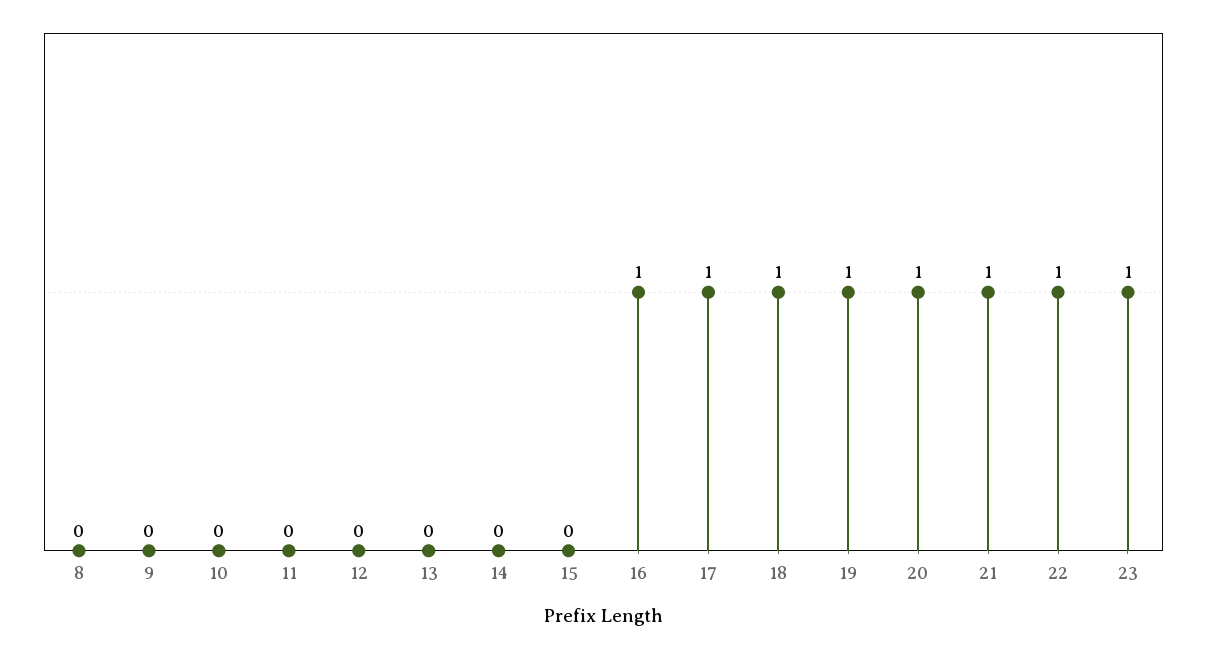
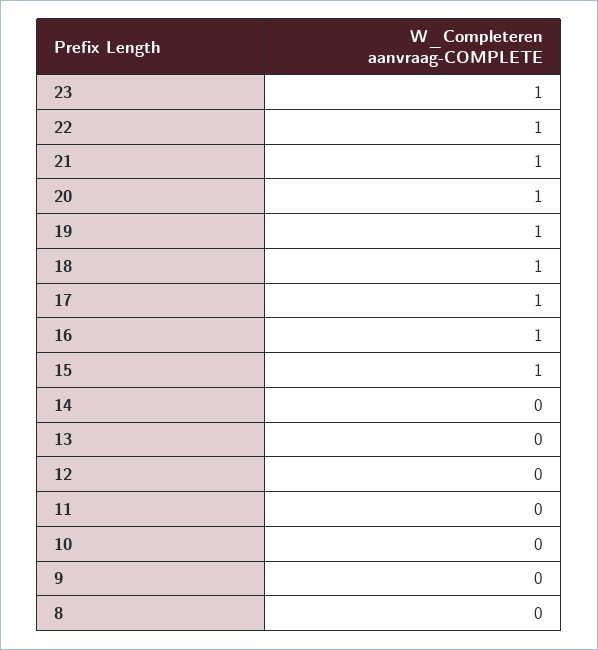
15: 0 -> 1

